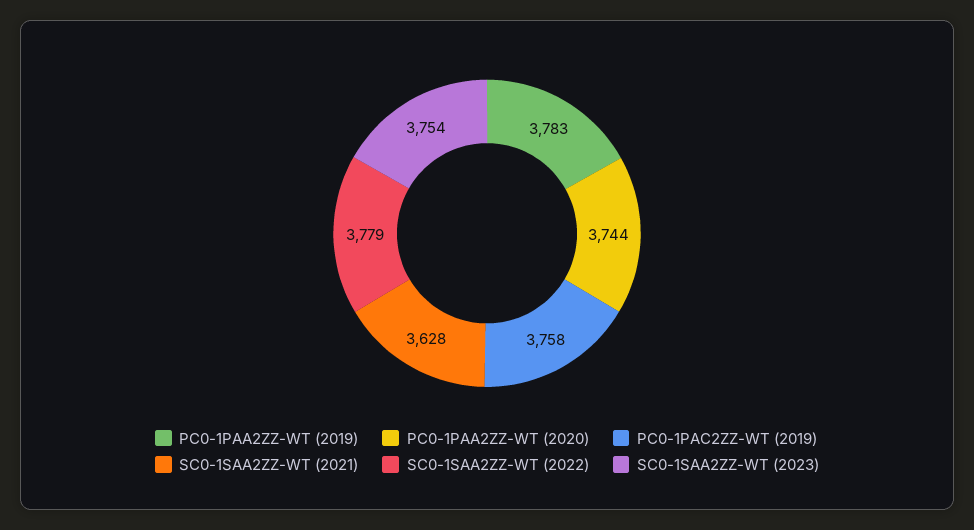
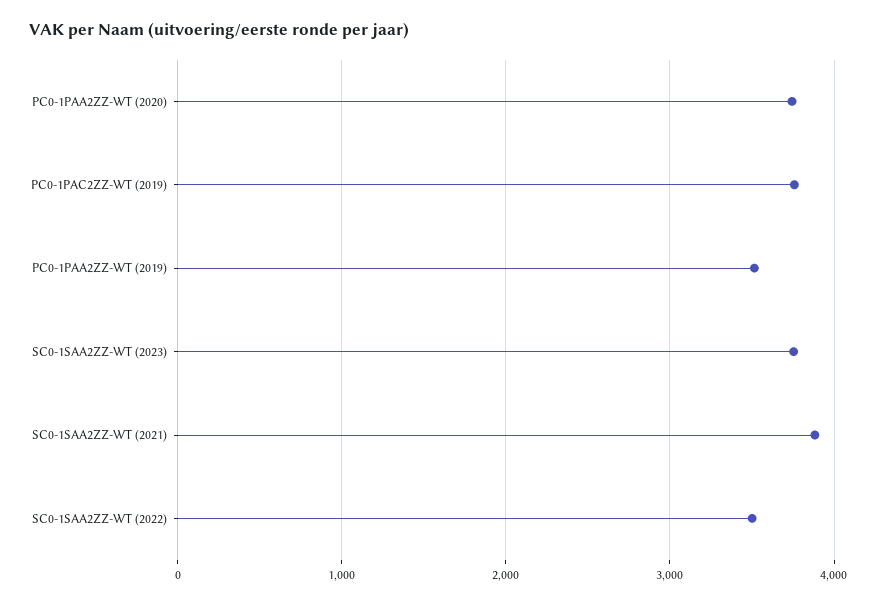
PC0-1PAA2ZZ-WT (2019): 3783 -> 3500
SC0-1SAA2ZZ-WT (2021): 3628 -> 3900
SC0-1SAA2ZZ-WT (2022): 3779 -> 3500

